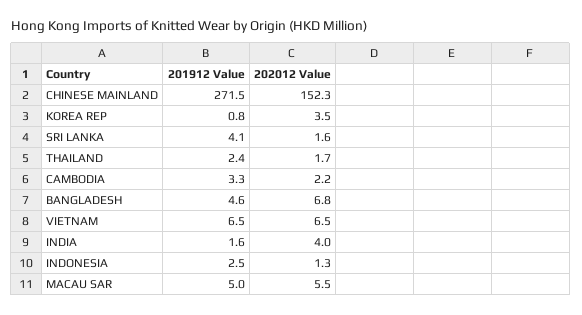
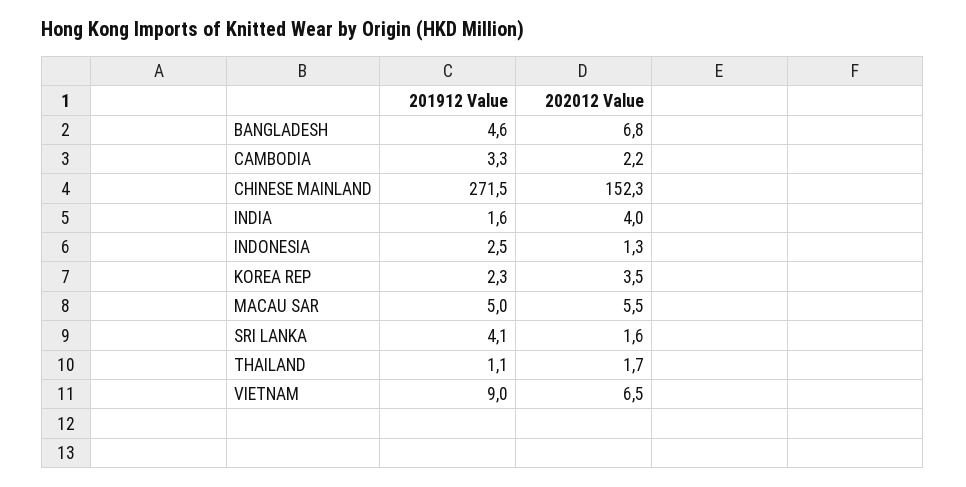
201912 Value, KOREA REP: 0.8 -> 2.3
201912 Value, THAILAND: 2.4 -> 1.1
201912 Value, VIETNAM: 6.5 -> 9

